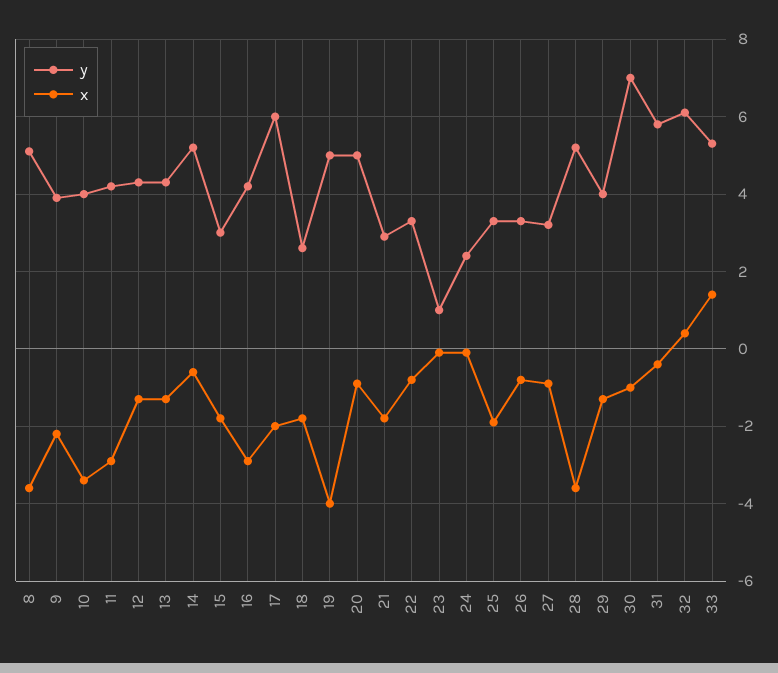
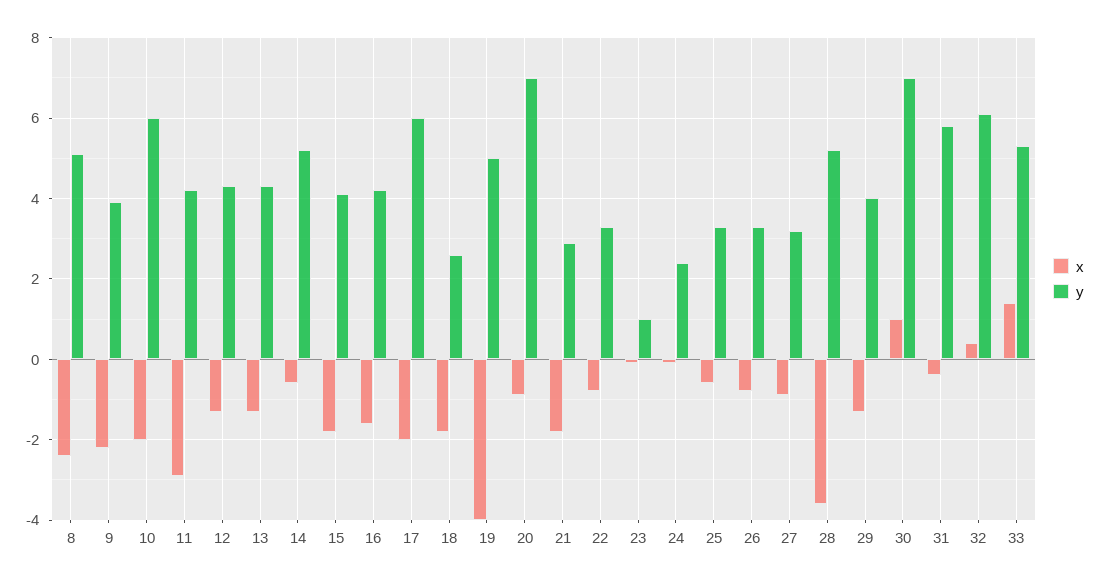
x, 8: -3.5 -> -2.5
y, 10: 4 -> 6
x, 10: -3.5 -> -2
y, 15: 3 -> 4
x, 16: -3 -> -1.5
y, 20: 5 -> 7
x, 25: -2 -> -0.5
x, 30: -1 -> 1

